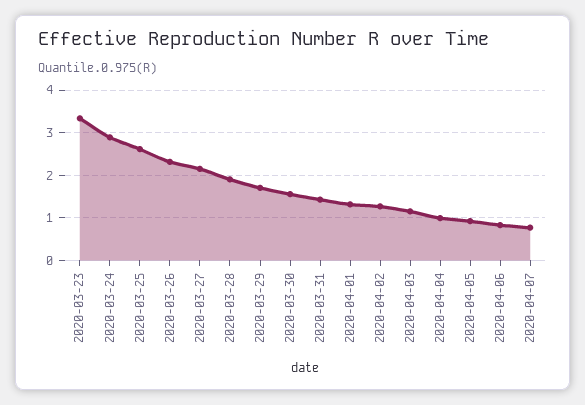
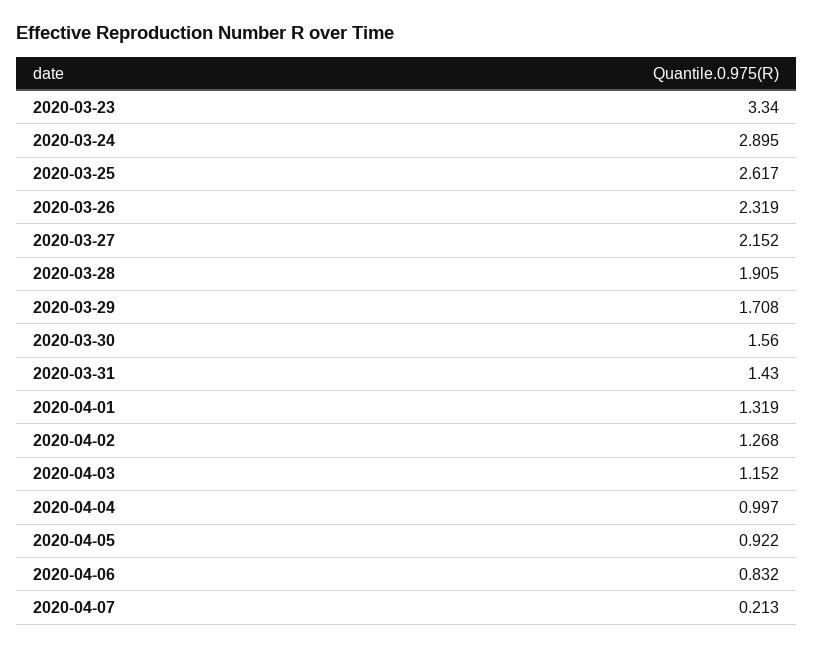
2020-04-07: 0.8 -> 0.213

